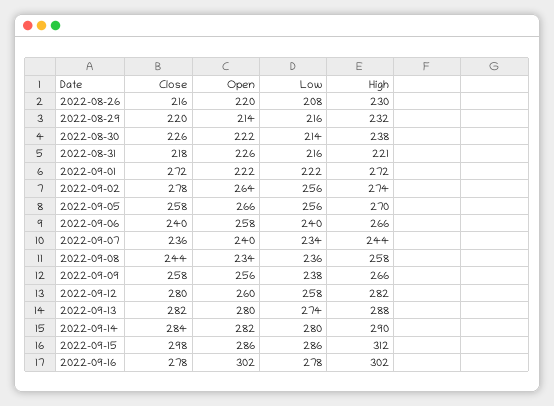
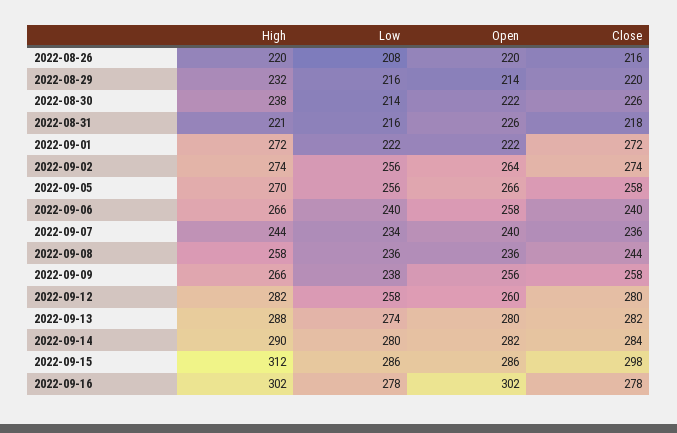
High, 2022-08-26: 230 -> 220
Close, 2022-09-02: 278 -> 274
Open, 2022-09-08: 234 -> 236

